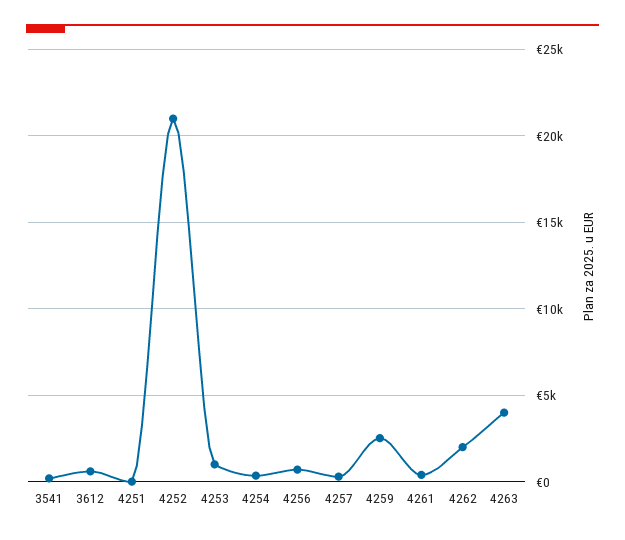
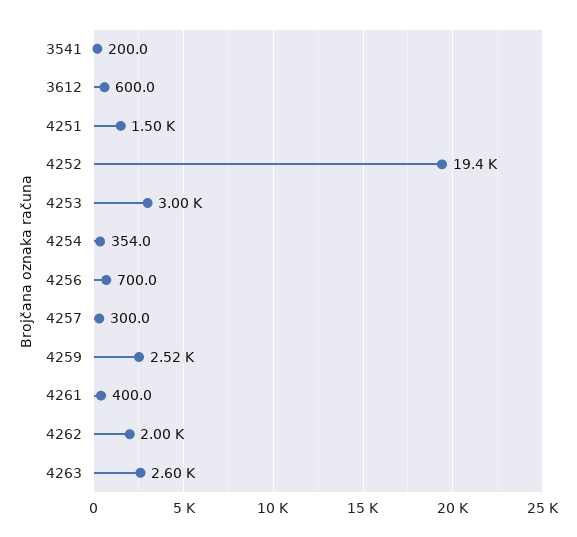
4251: 0 -> 1500
4252: 21000 -> 19400
4253: 1000 -> 3000
4263: 4000 -> 2600

